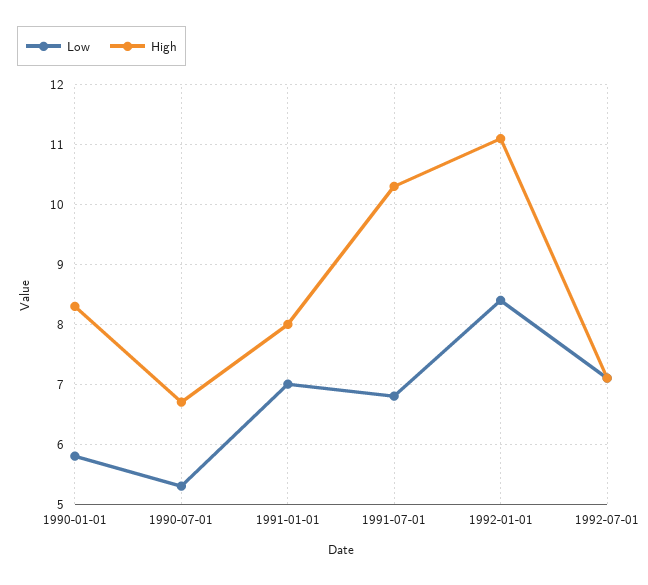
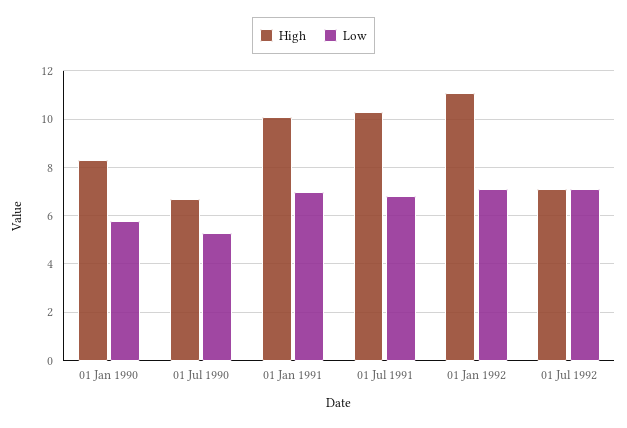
High, 1991-01-01: 8 -> 10
Low, 1992-01-01: 8.5 -> 7

